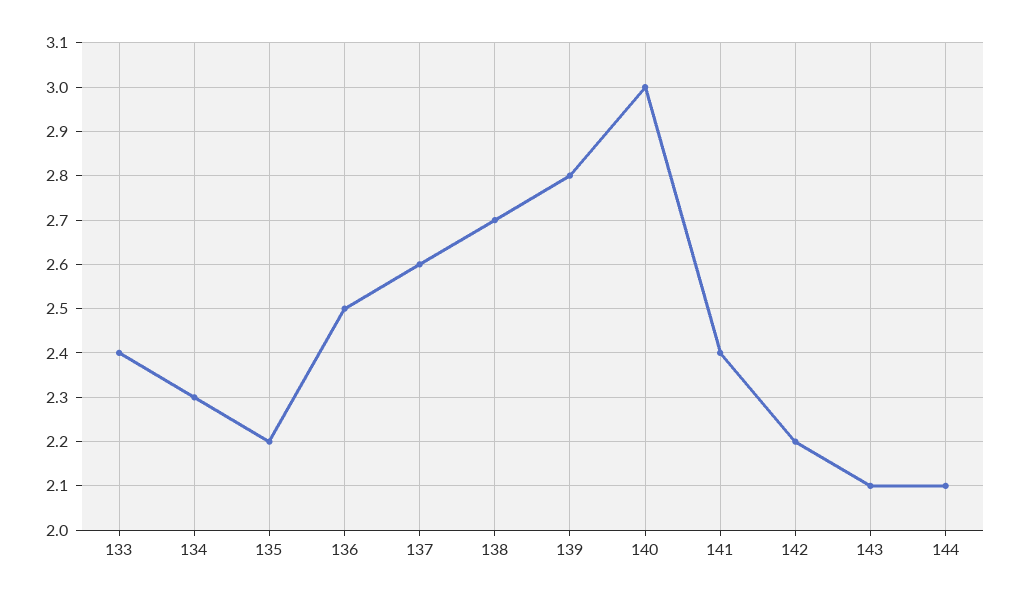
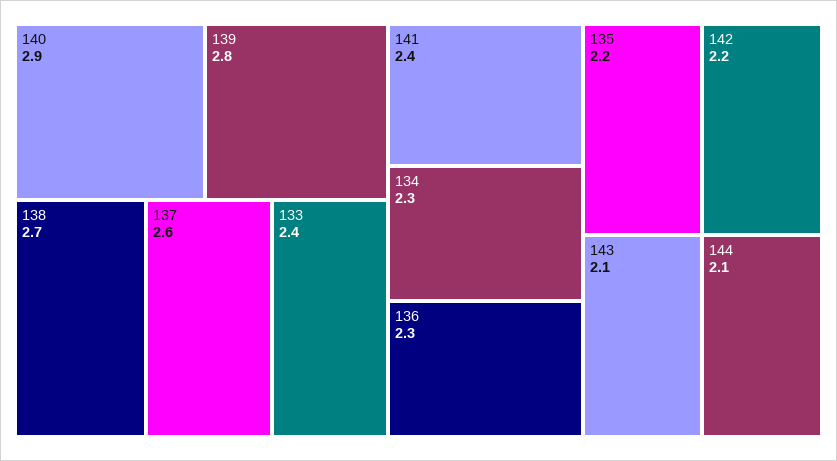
136: 2.5 -> 2.3
140: 3 -> 2.9

